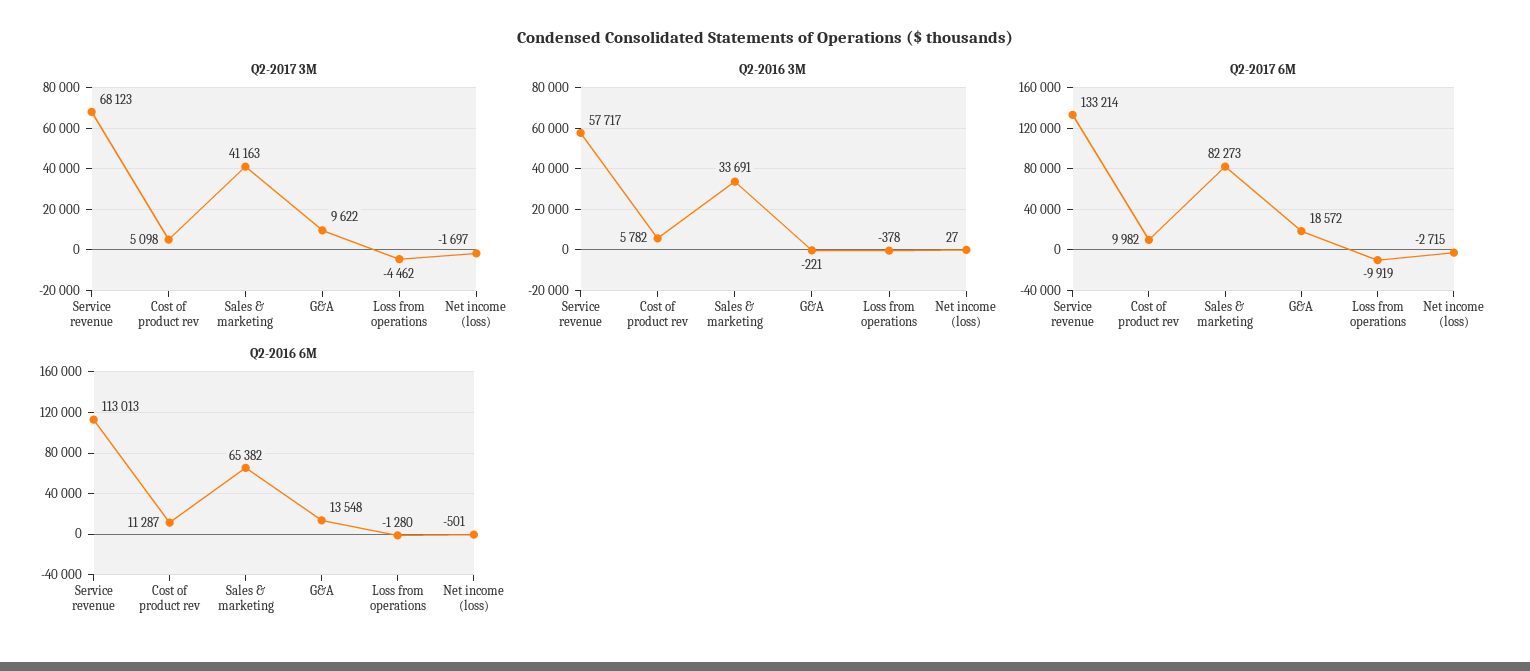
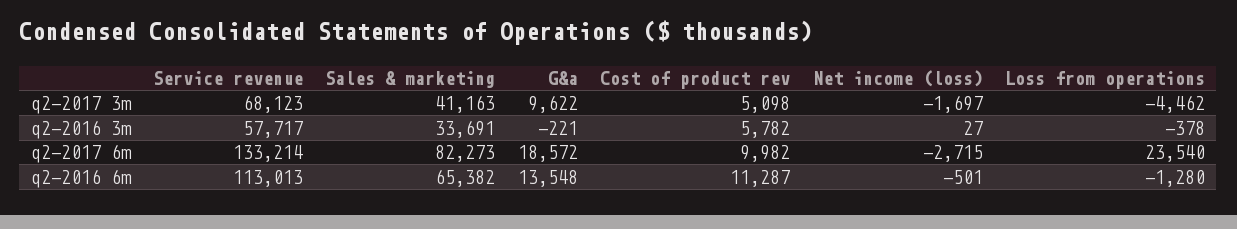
Q2-2017 6M, Loss from operations: -9919 -> 23540

